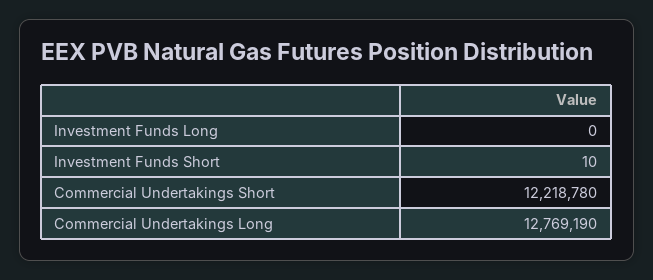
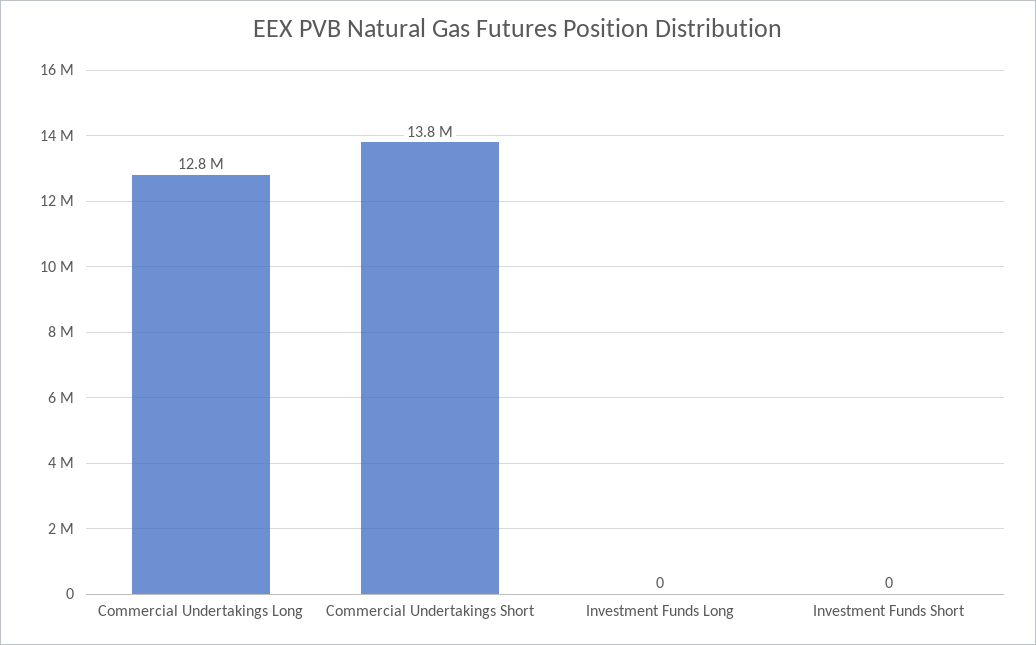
Investment Funds Short: 10 -> 0
Commercial Undertakings Short: 12218780 -> 13800000

